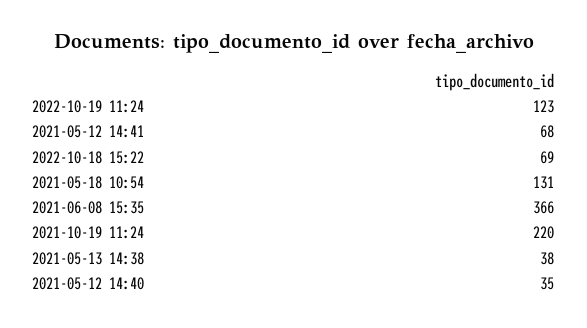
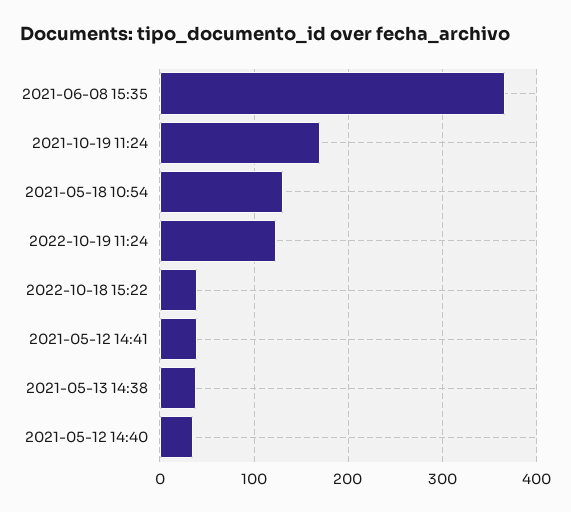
2021-05-12 14:41: 68 -> 40
2022-10-18 15:22: 69 -> 40
2021-10-19 11:24: 220 -> 170

